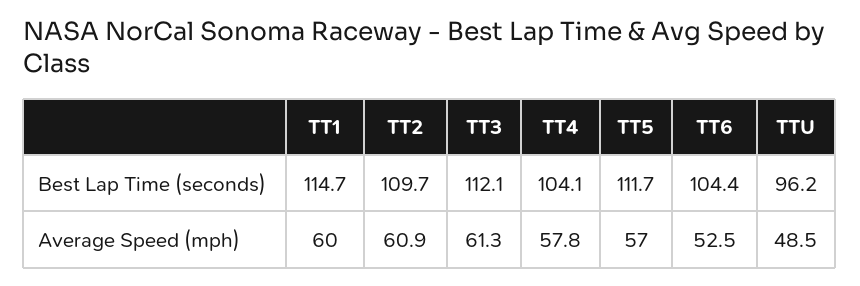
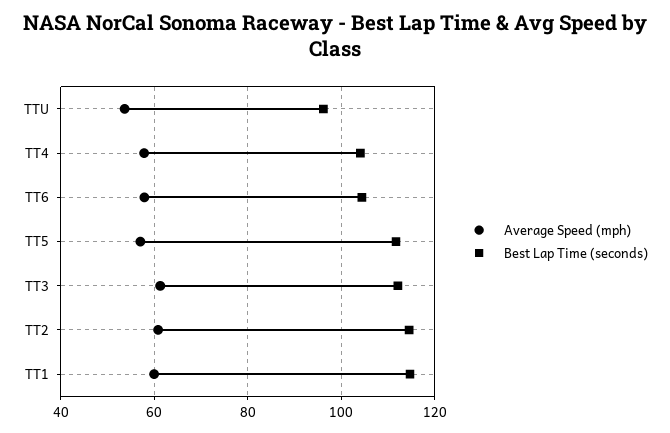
Best Lap Time (seconds), TT2: 109.7 -> 114
Average Speed (mph), TT6: 52.5 -> 58
Average Speed (mph), TTU: 48.5 -> 54

